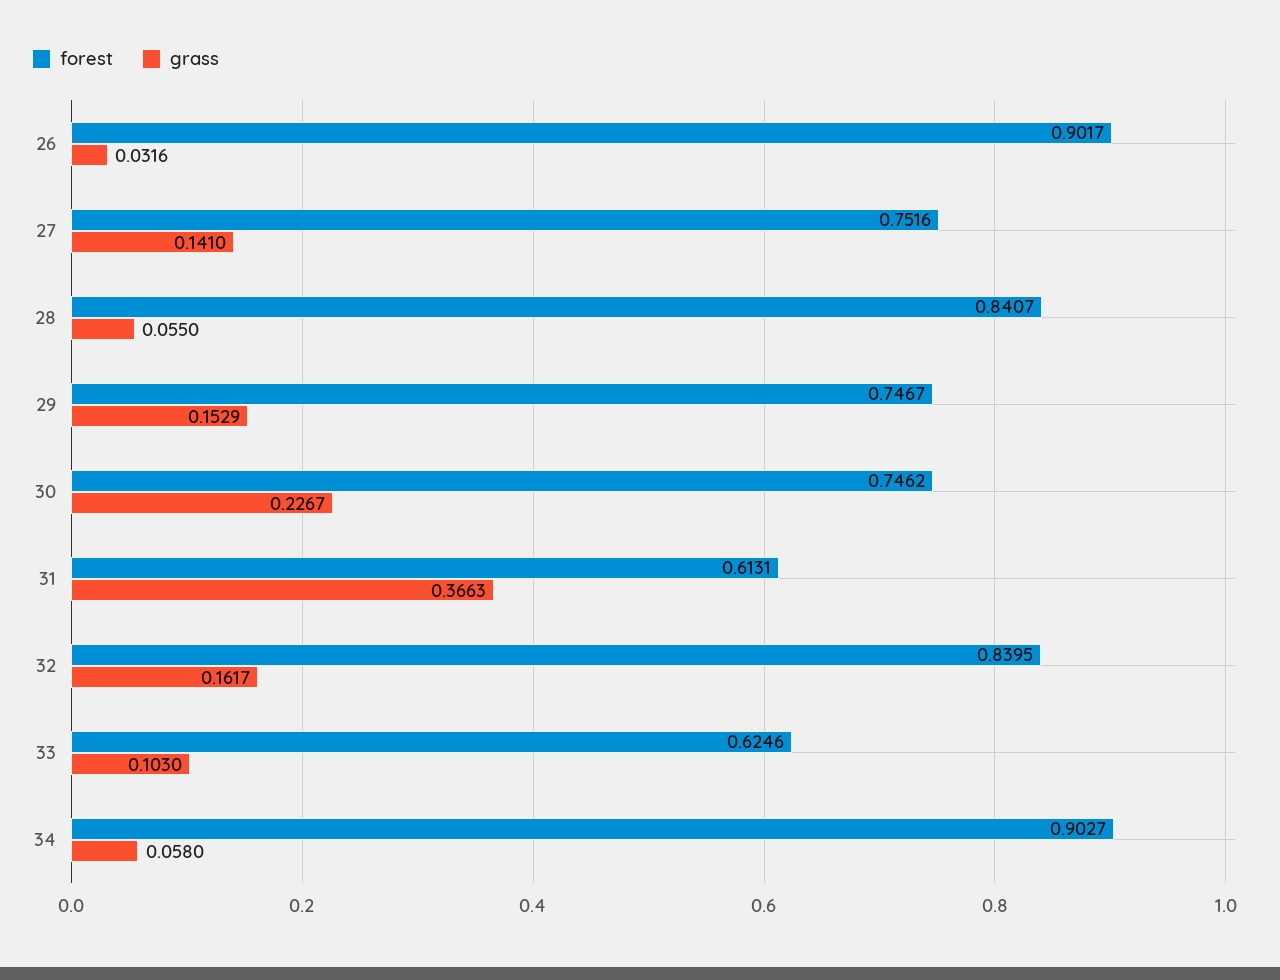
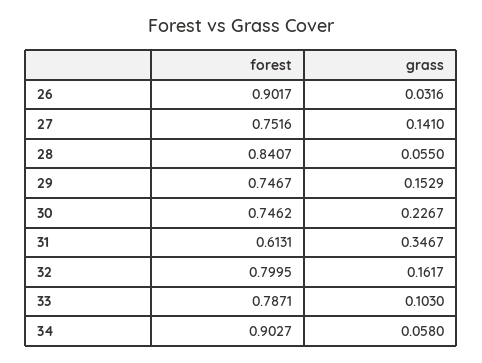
grass, 31: 0.3663 -> 0.3467
forest, 32: 0.8395 -> 0.7995
forest, 33: 0.6246 -> 0.7871

